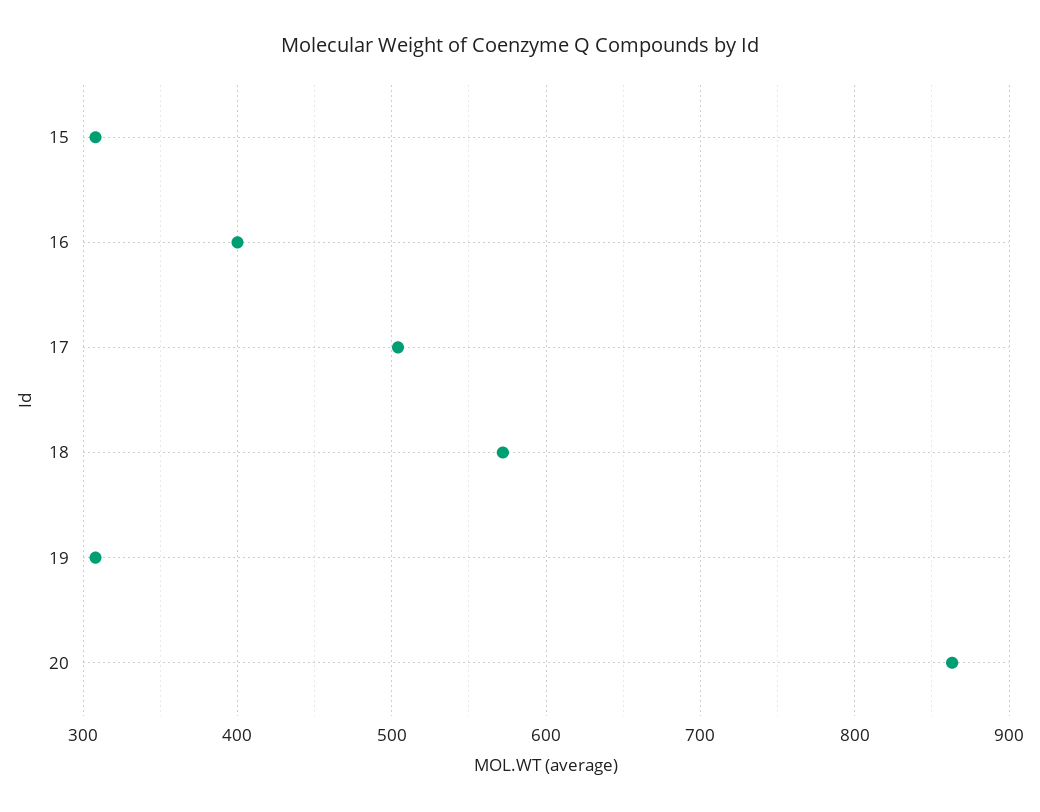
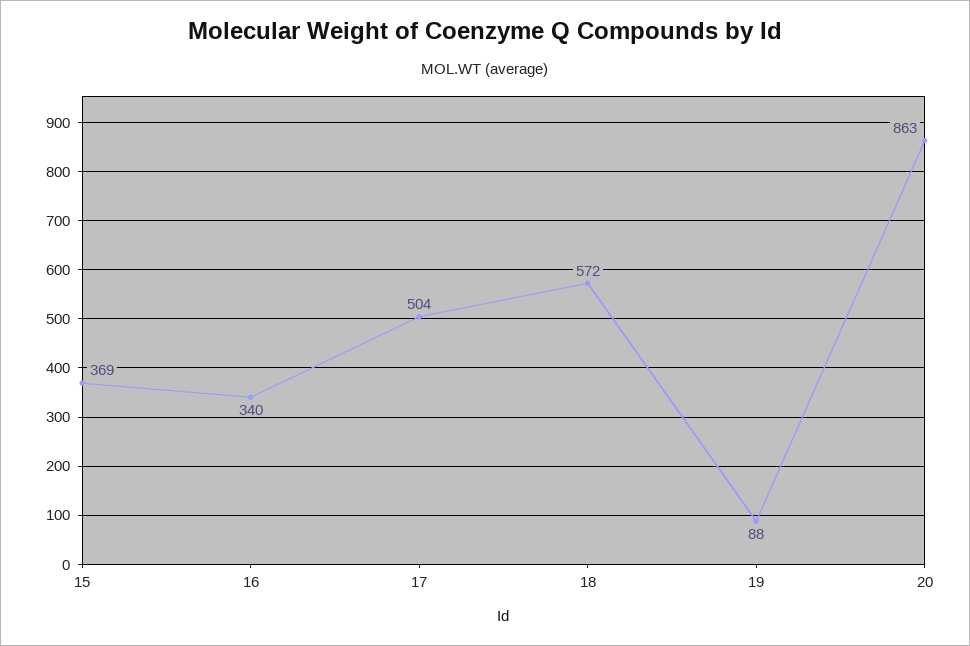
15: 310 -> 369
16: 400 -> 340
19: 310 -> 88

